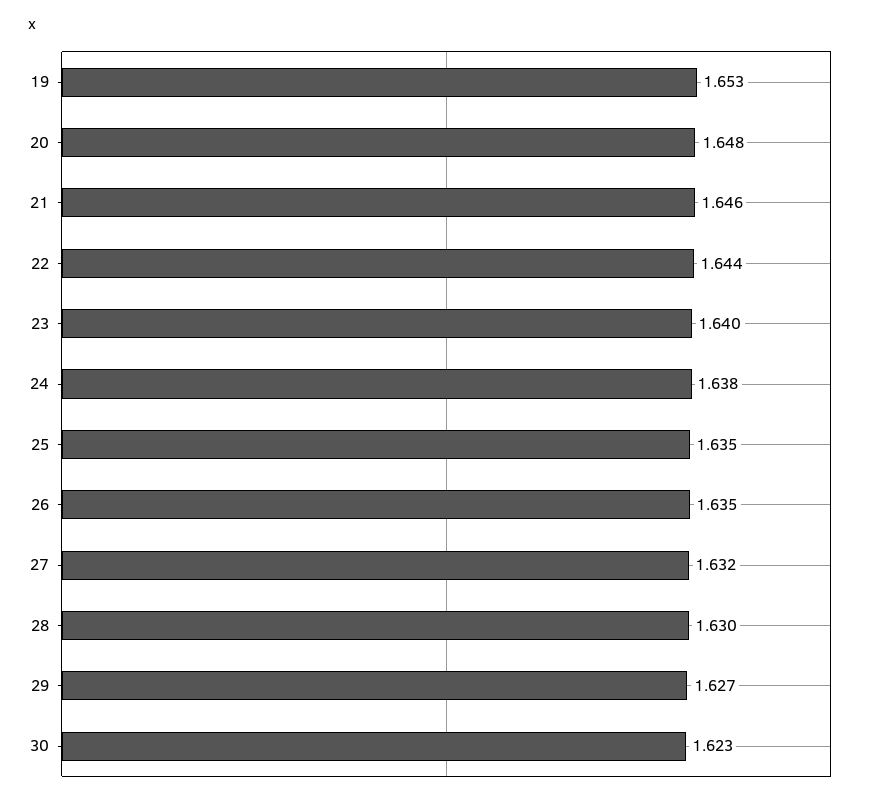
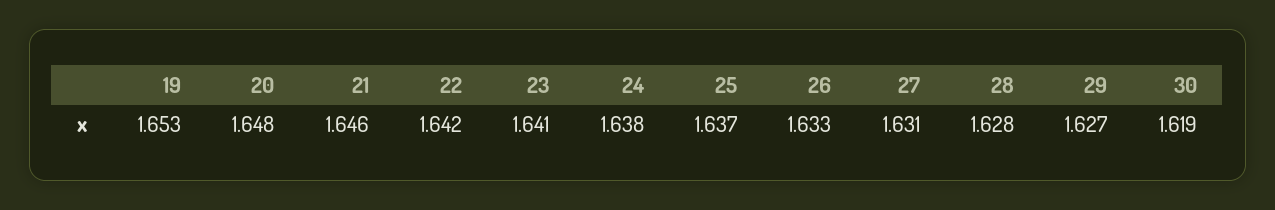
22: 1.644 -> 1.642
23: 1.64 -> 1.641
25: 1.635 -> 1.637
26: 1.635 -> 1.633
27: 1.632 -> 1.631
28: 1.63 -> 1.628
30: 1.623 -> 1.619

